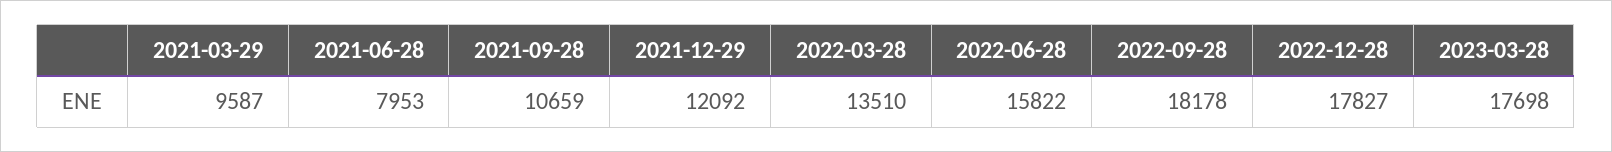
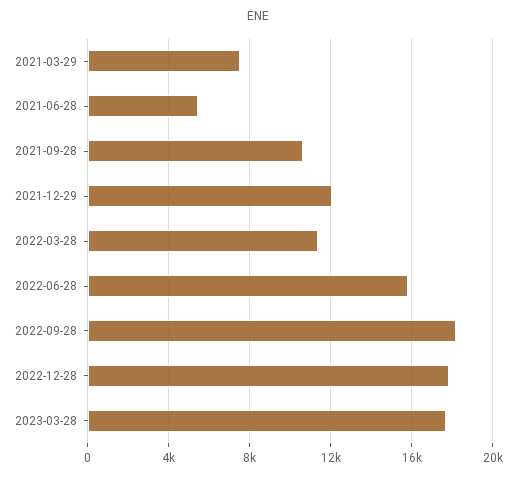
2021-03-29: 9587 -> 7500
2021-06-28: 7953 -> 5500
2022-03-28: 13510 -> 11500

